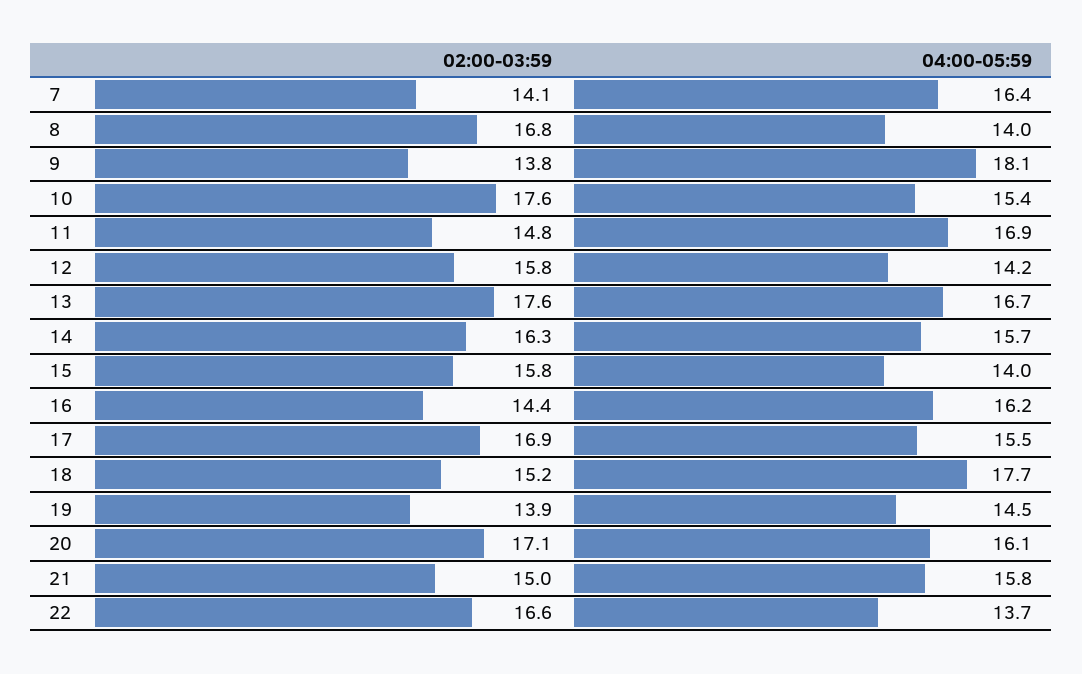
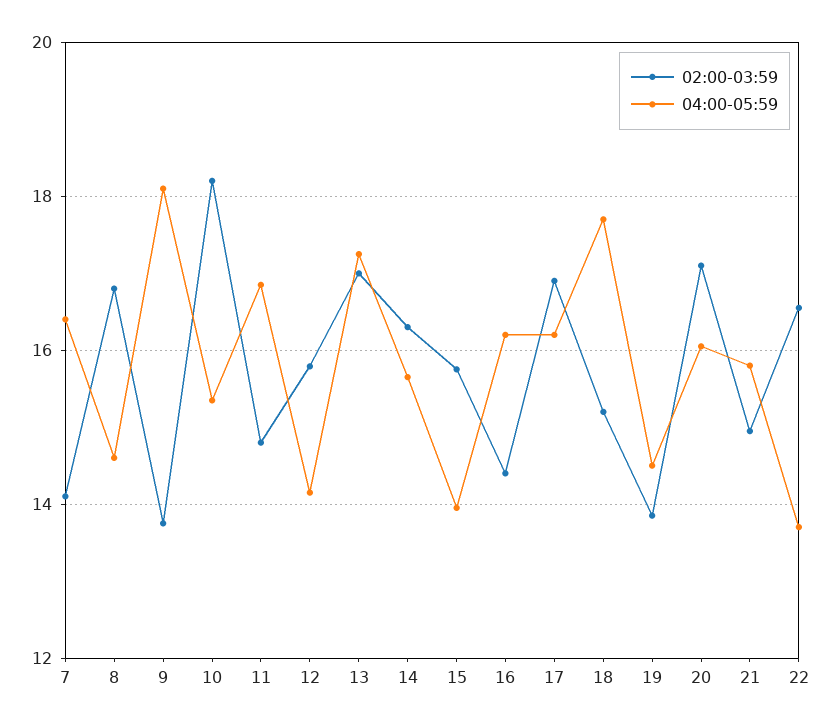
04:00-05:59, 8: 14 -> 14.6
02:00-03:59, 10: 17.6 -> 18.2
02:00-03:59, 13: 17.6 -> 17
04:00-05:59, 13: 16.7 -> 17.2
04:00-05:59, 17: 15.5 -> 16.2

